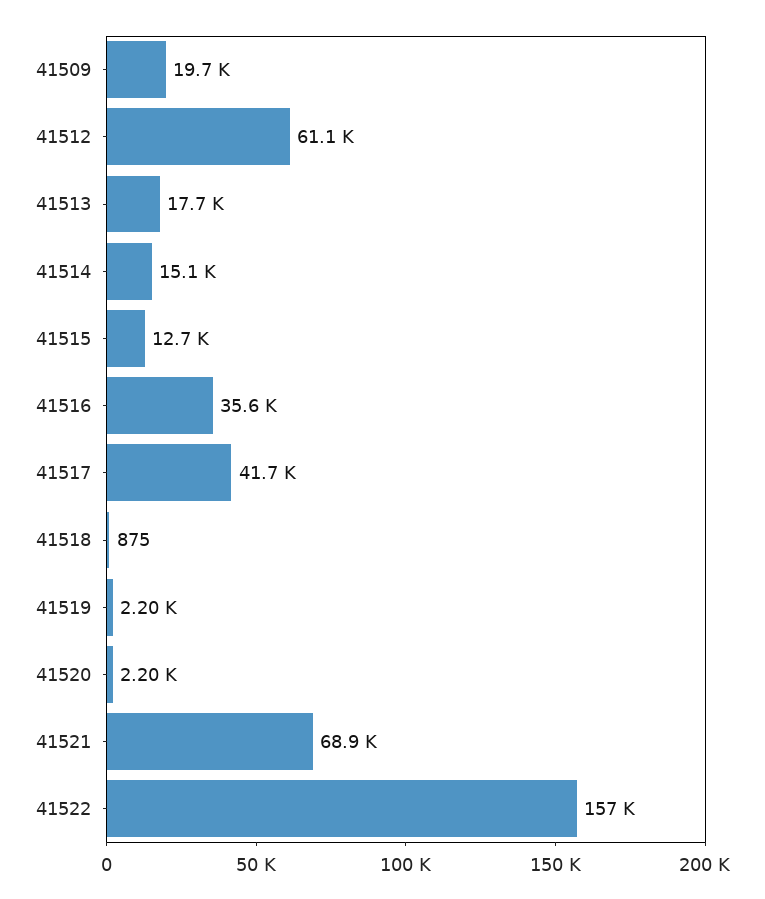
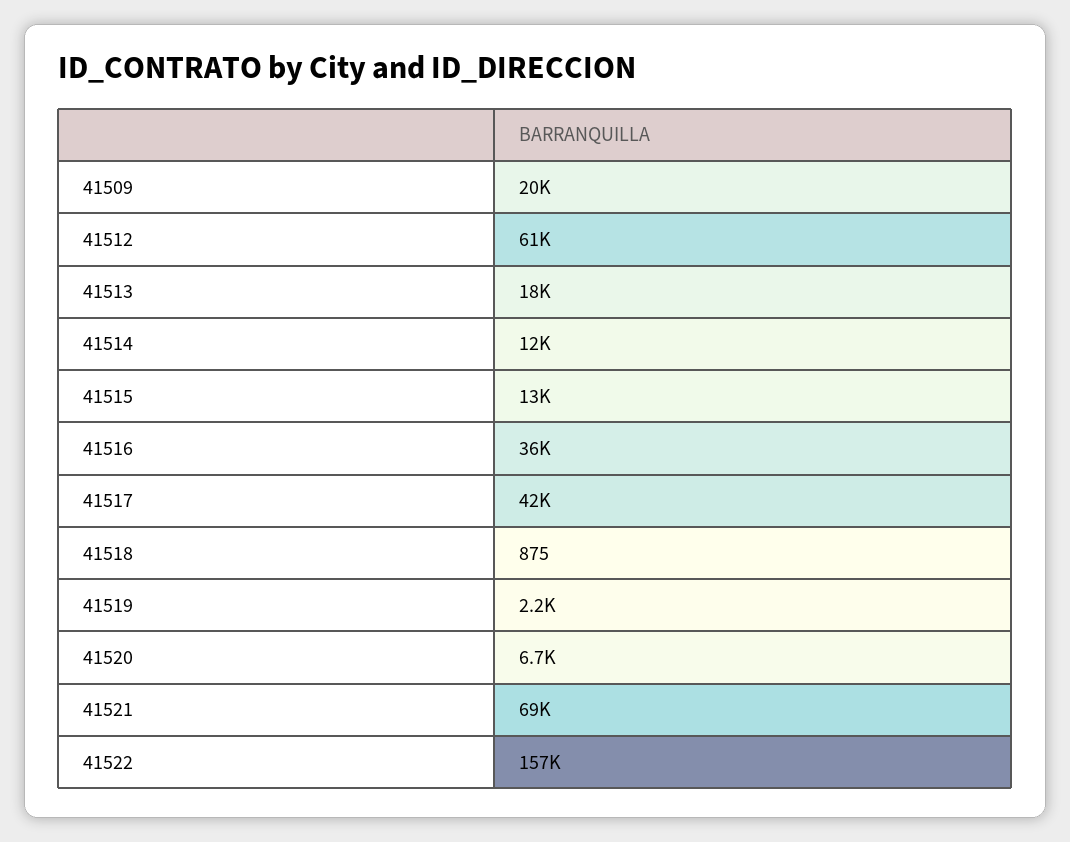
41514: 15100 -> 12000
41520: 2200 -> 6700

